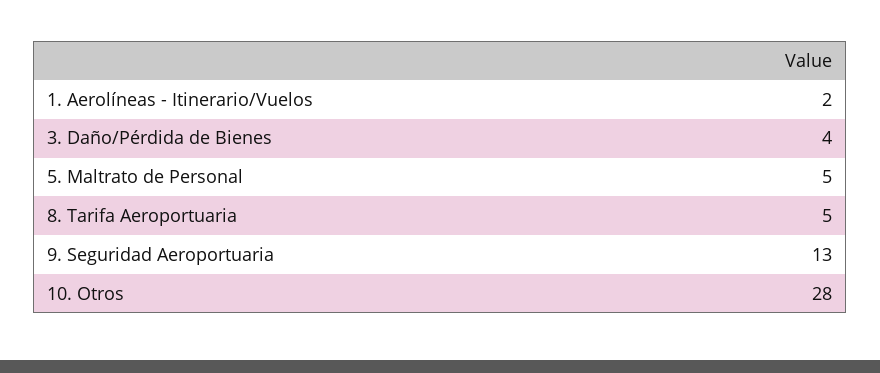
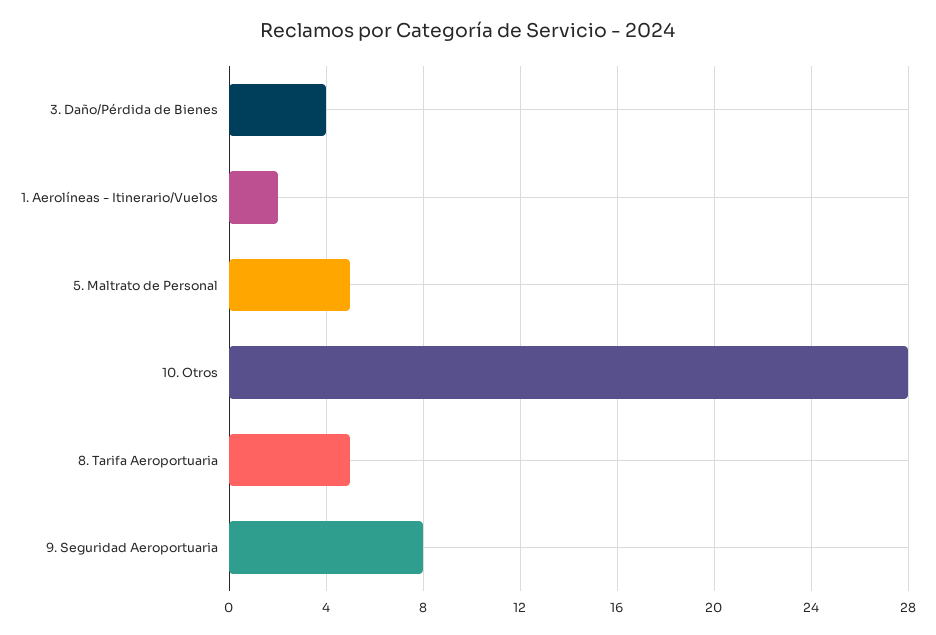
9. Seguridad Aeroportuaria: 13 -> 8

